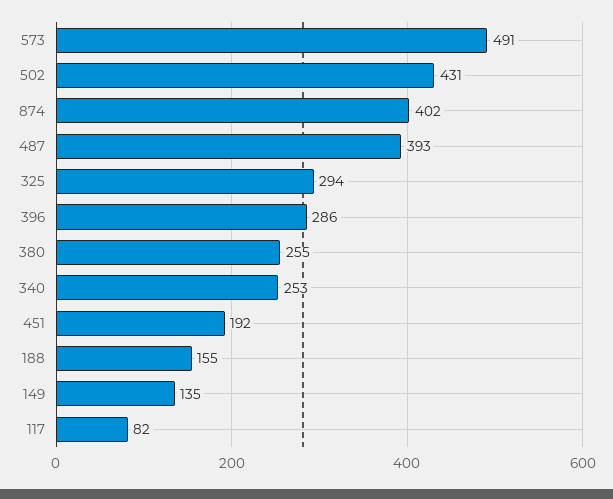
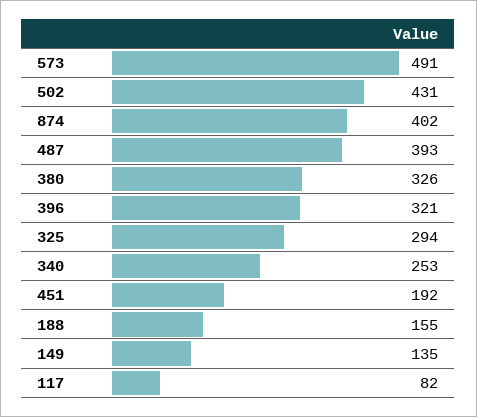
396: 286 -> 321
380: 255 -> 326

